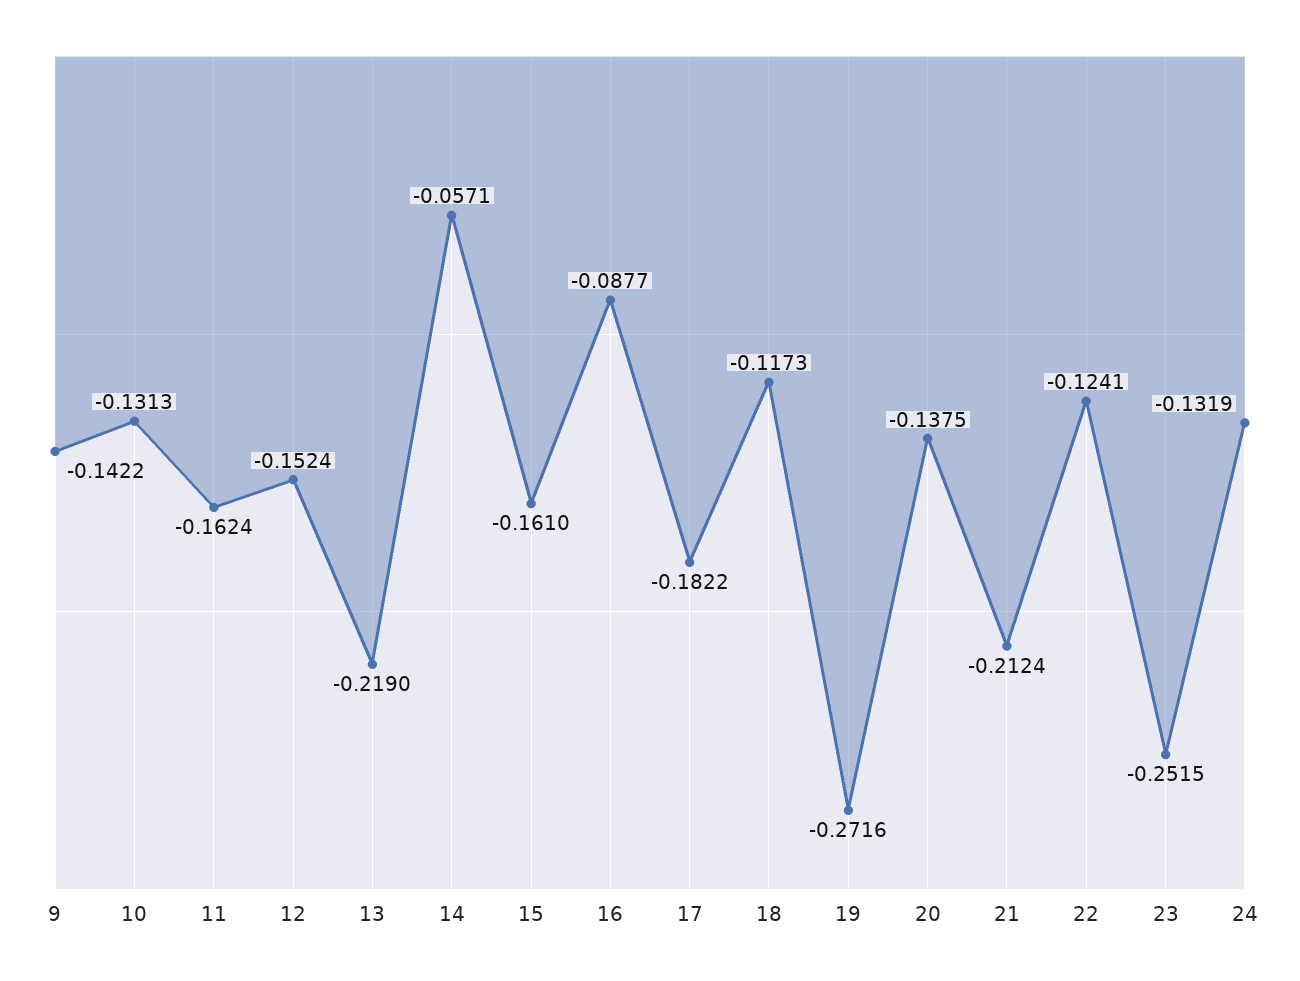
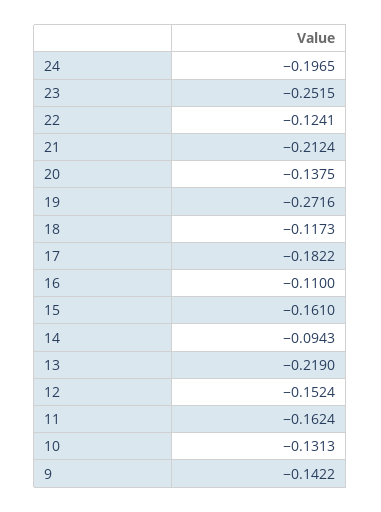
14: -0.0571 -> -0.0943
16: -0.0877 -> -0.11
24: -0.1319 -> -0.1965

